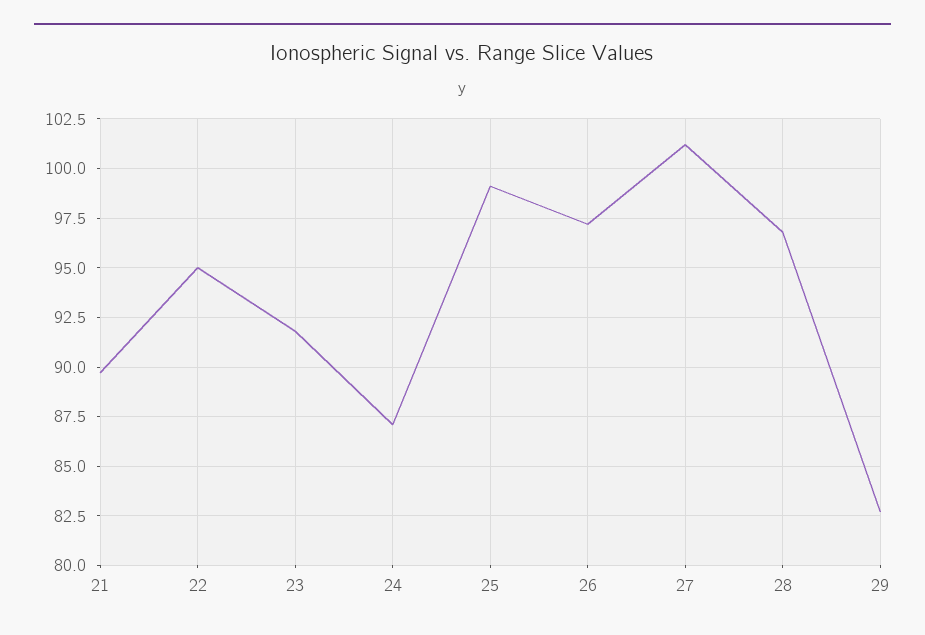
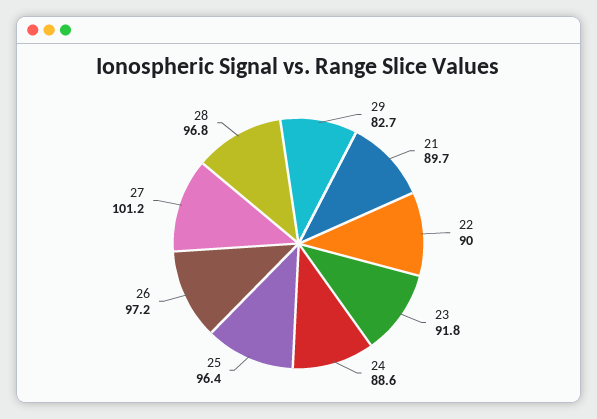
22: 95 -> 90
24: 87 -> 88.6
25: 99 -> 96.4

